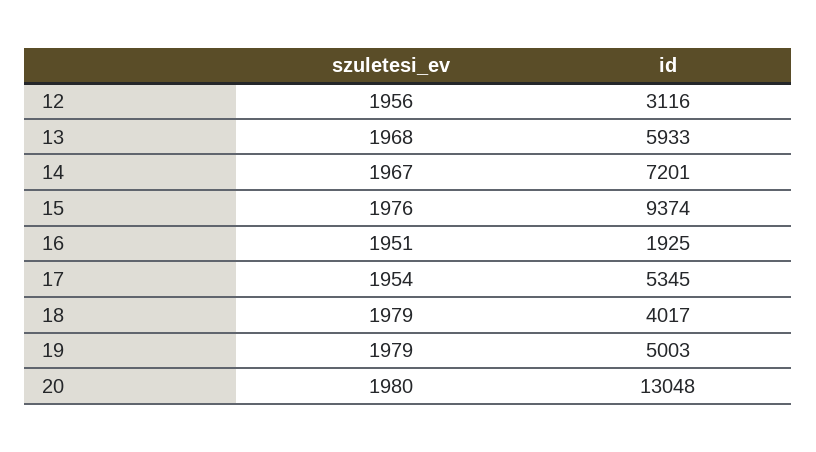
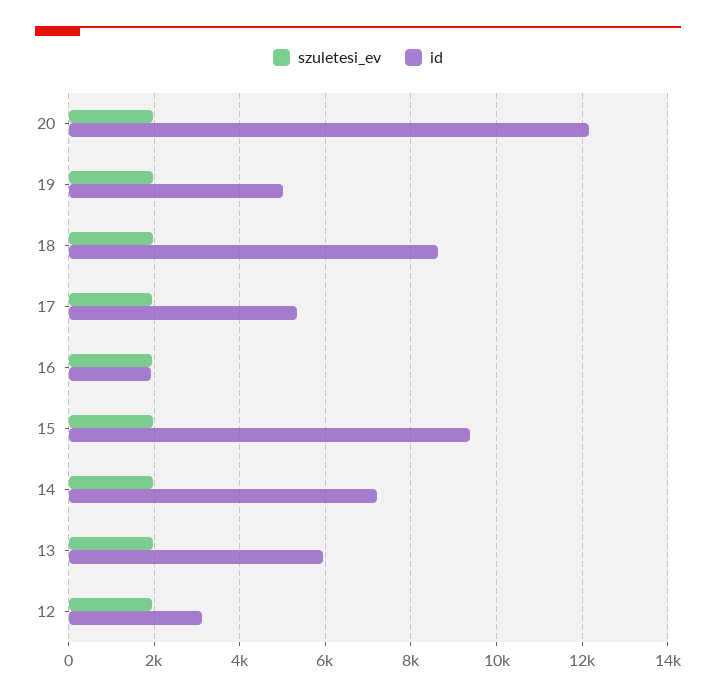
id, 18: 4017 -> 8600
id, 20: 13048 -> 12200

